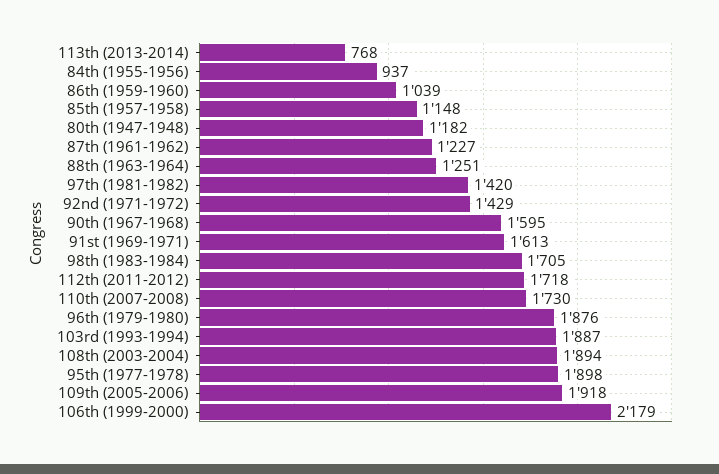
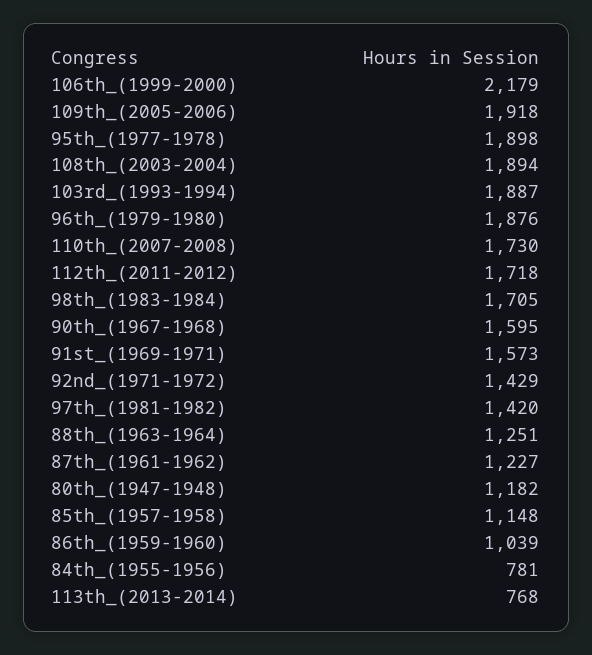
84th (1955-1956): 937 -> 781
91st (1969-1971): 1613 -> 1573

